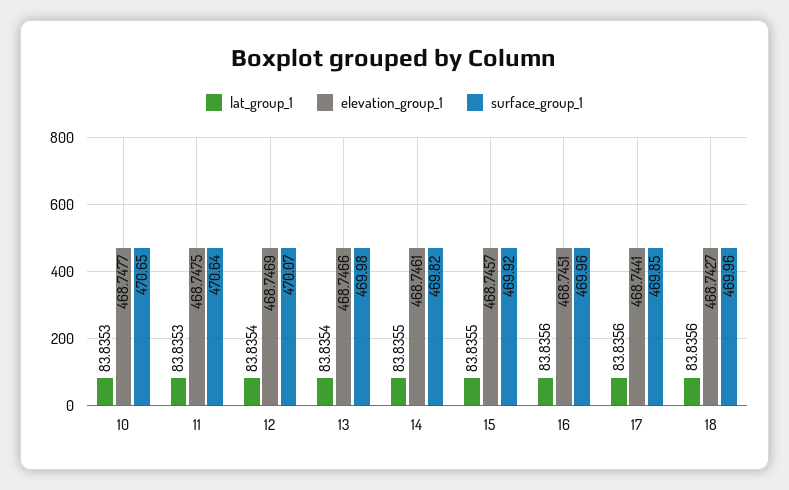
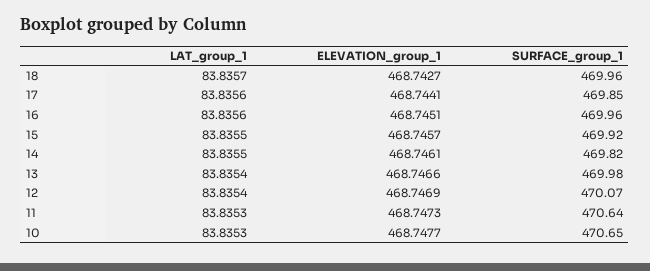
elevation_group_1, 11: 468.7475 -> 468.7473
lat_group_1, 18: 83.8356 -> 83.8357

